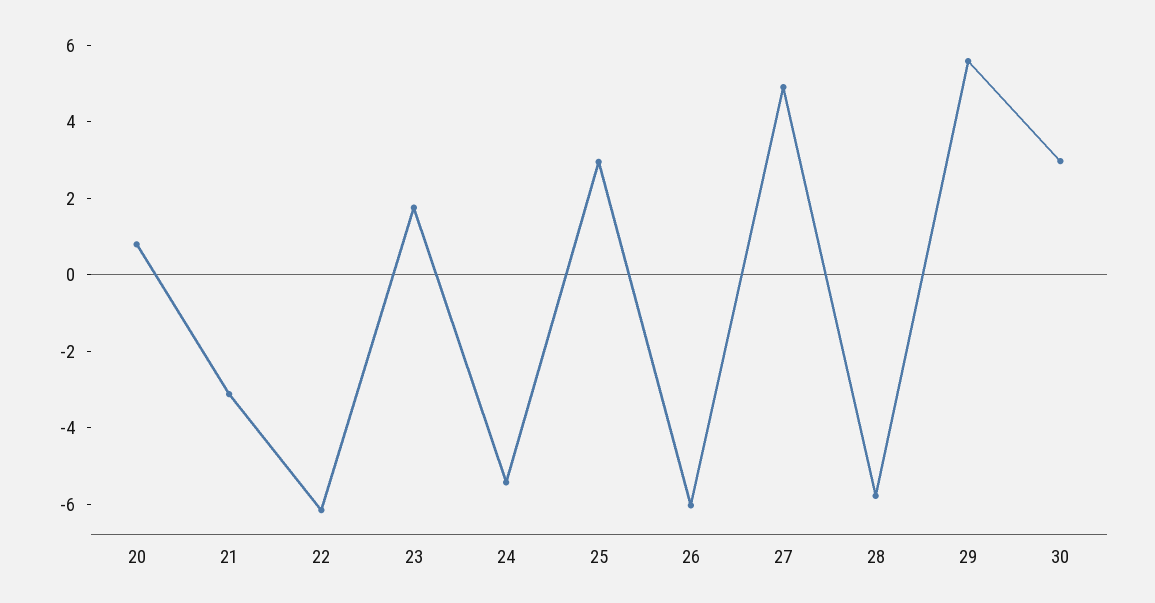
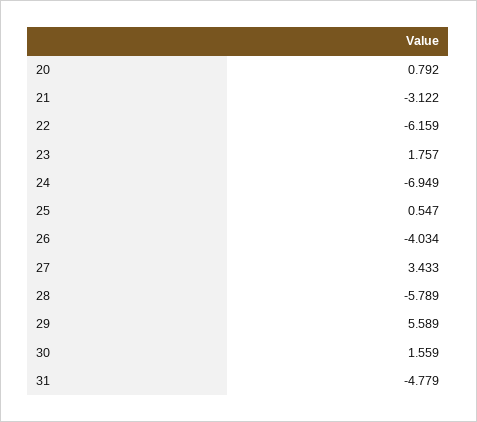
24: -5.5 -> -6.949
25: 3 -> 0.547
26: -6 -> -4.034
27: 5 -> 3.433
30: 3 -> 1.559
31: none -> -4.779

